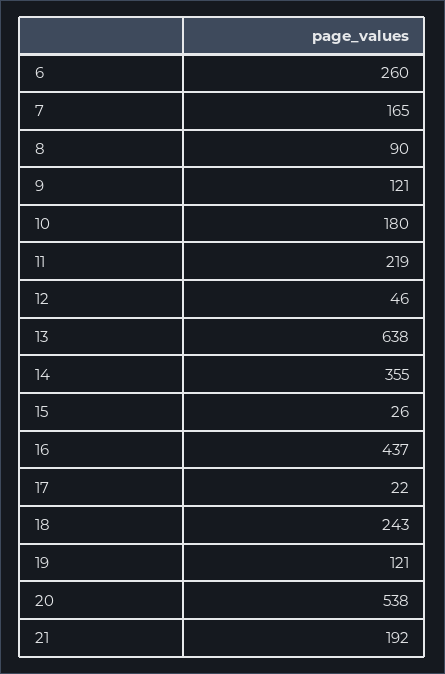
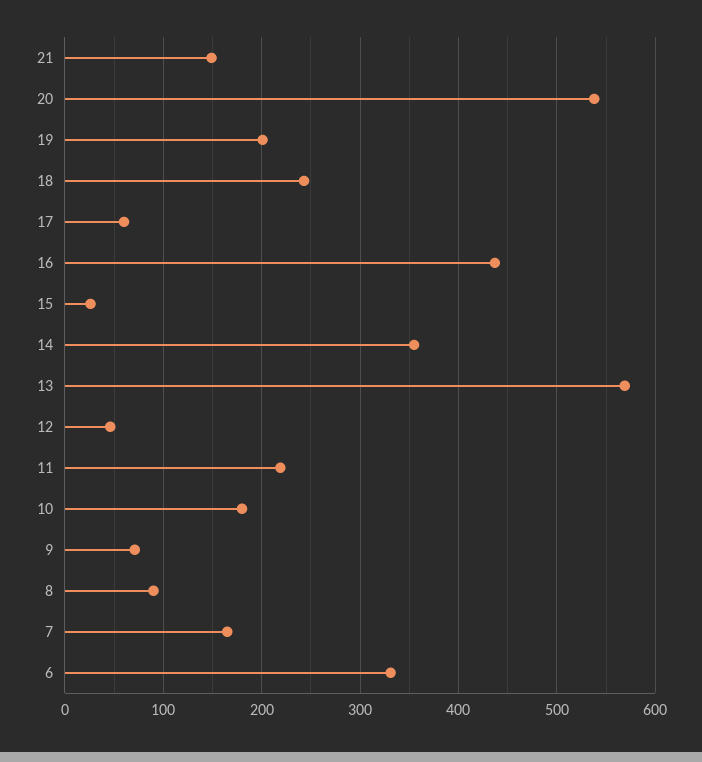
6: 260 -> 330
9: 121 -> 70
13: 638 -> 570
17: 22 -> 60
19: 121 -> 200
21: 192 -> 150

